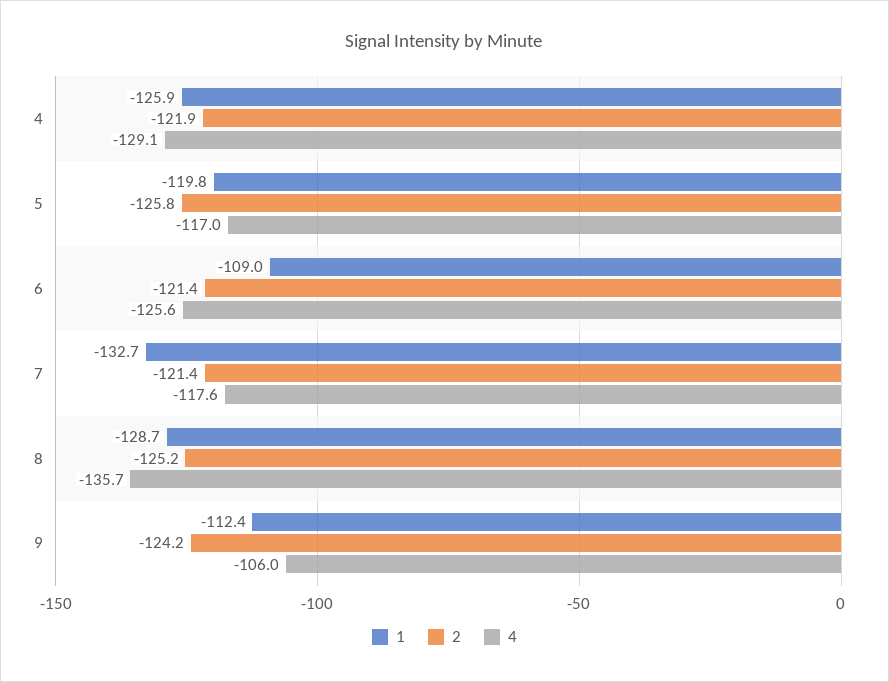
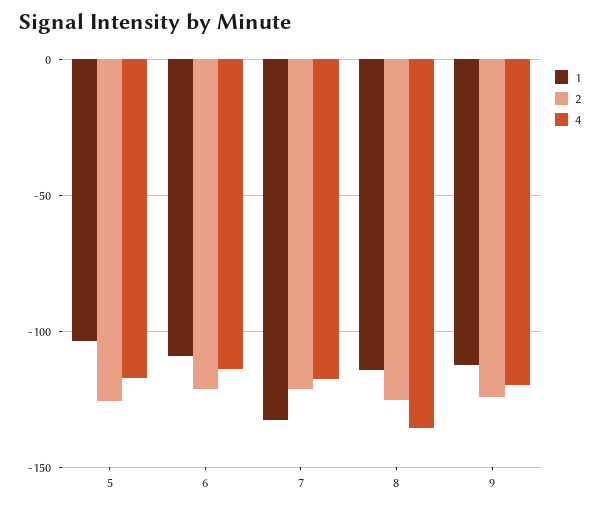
1, 4: -125.9 -> none
2, 4: -121.9 -> none
4, 4: -129.1 -> none
1, 5: -119.8 -> -105
4, 6: -125.6 -> -115
1, 8: -128.7 -> -115
4, 9: -106 -> -120

